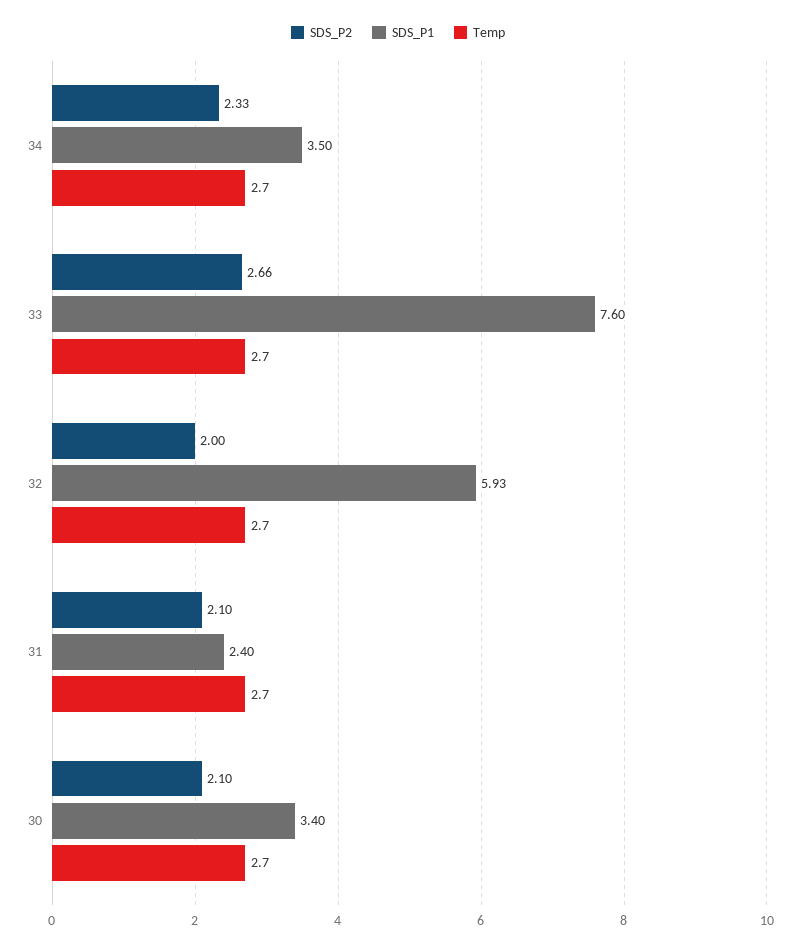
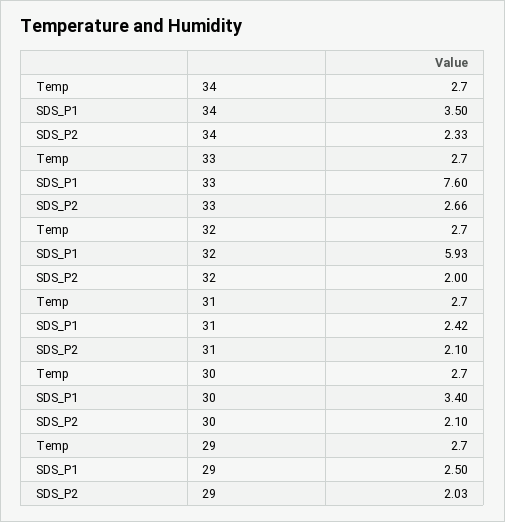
SDS_P1, 31: 2.4 -> 2.42
Temp, 29: none -> 2.7
SDS_P1, 29: none -> 2.5
SDS_P2, 29: none -> 2.03

